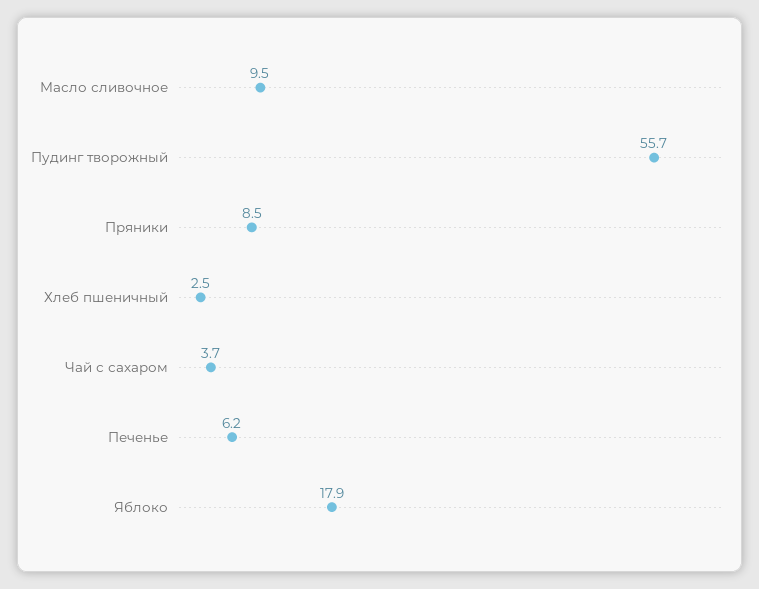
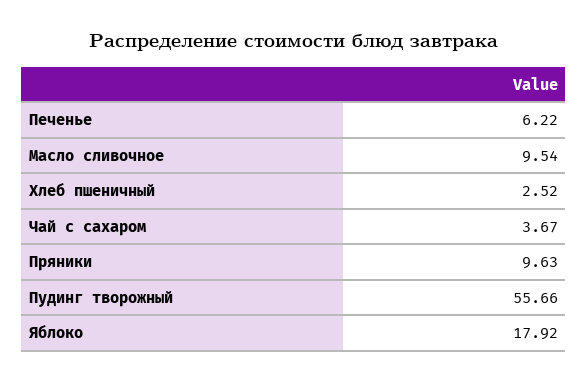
Пряники: 8.5 -> 9.63

